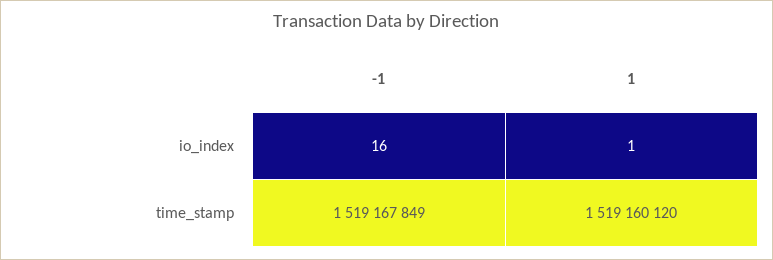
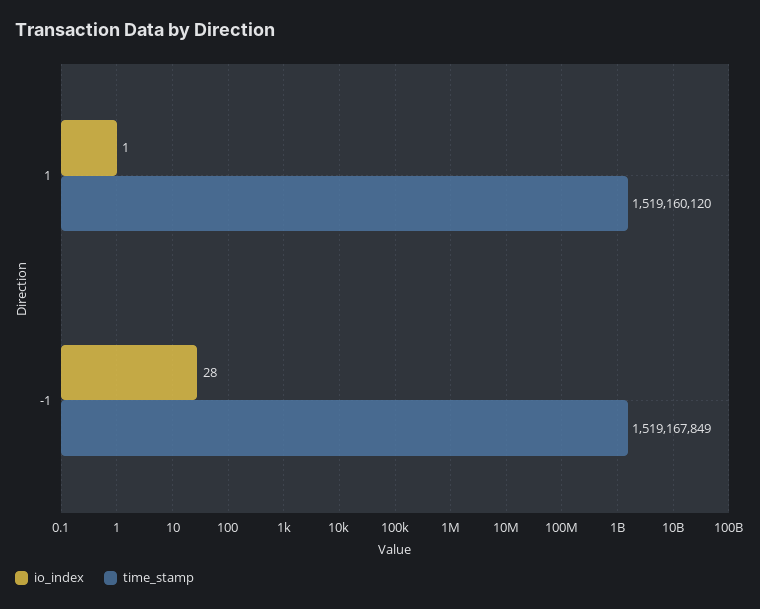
io_index, -1: 16 -> 28

